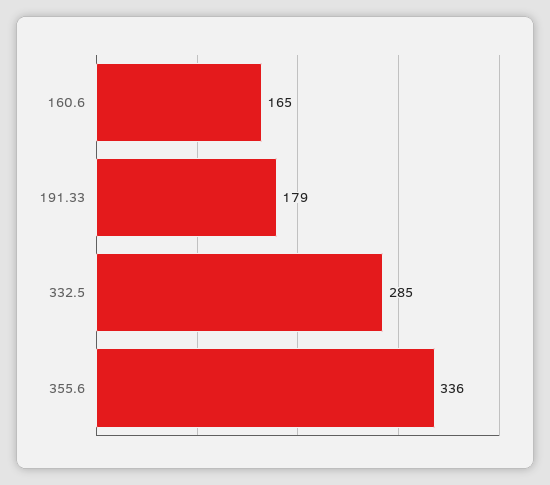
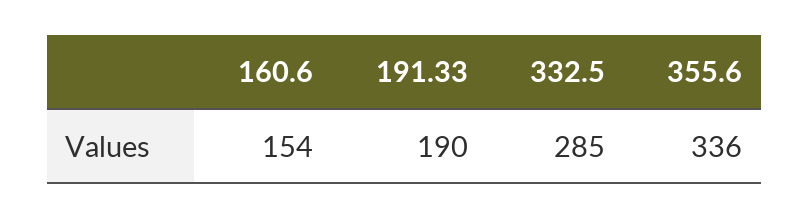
160.6: 165 -> 154
191.33: 179 -> 190

